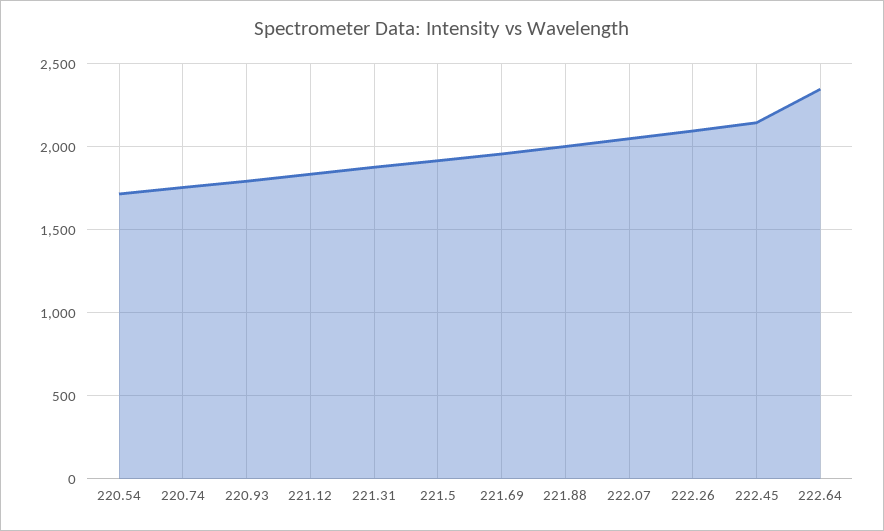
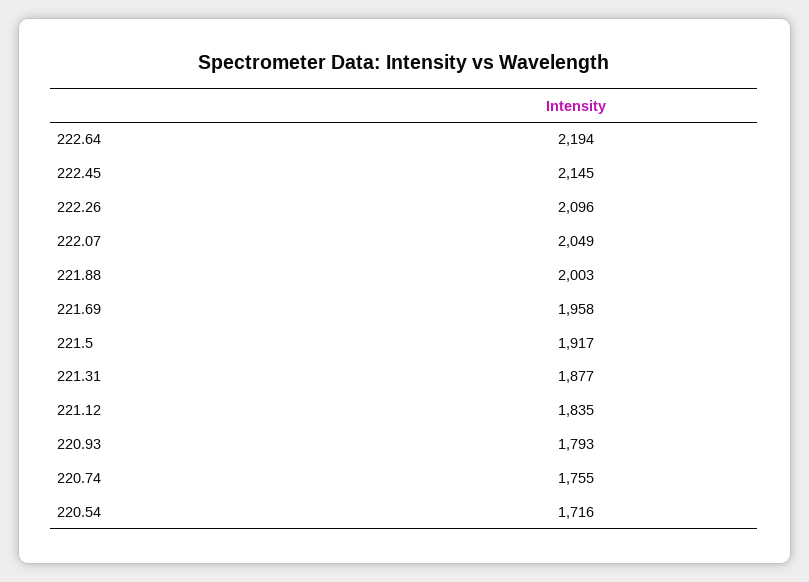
222.64: 2350 -> 2194

